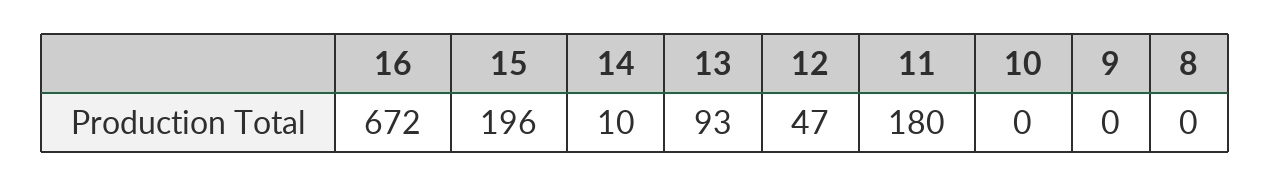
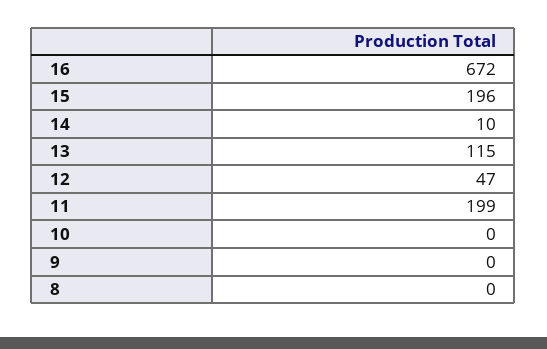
13: 93 -> 115
11: 180 -> 199

